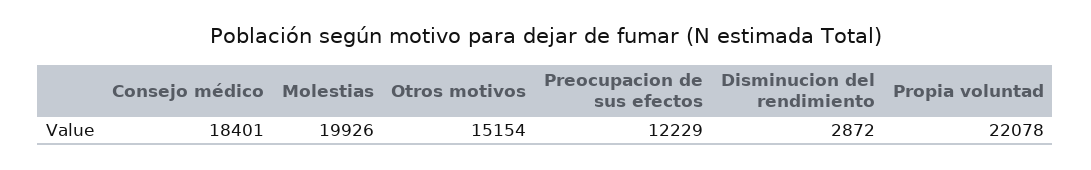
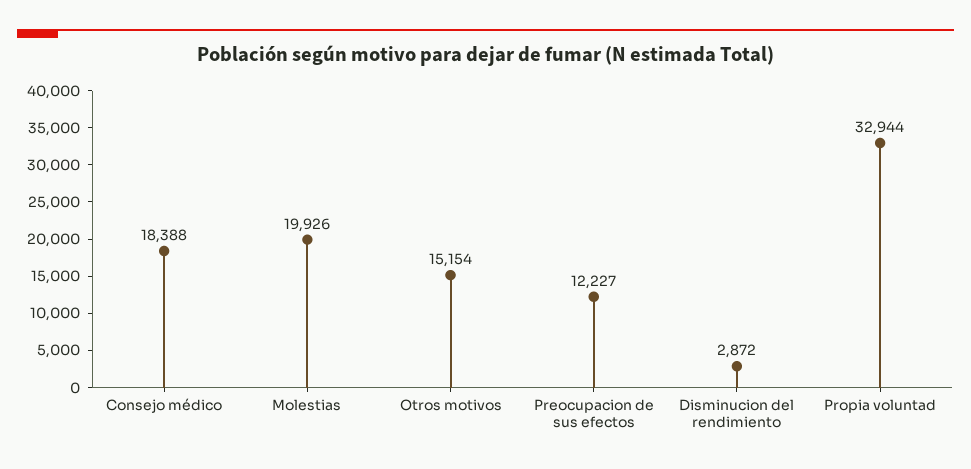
Consejo médico: 18401 -> 18388
Preocupacion de sus efectos: 12229 -> 12227
Propia voluntad: 22078 -> 32944

